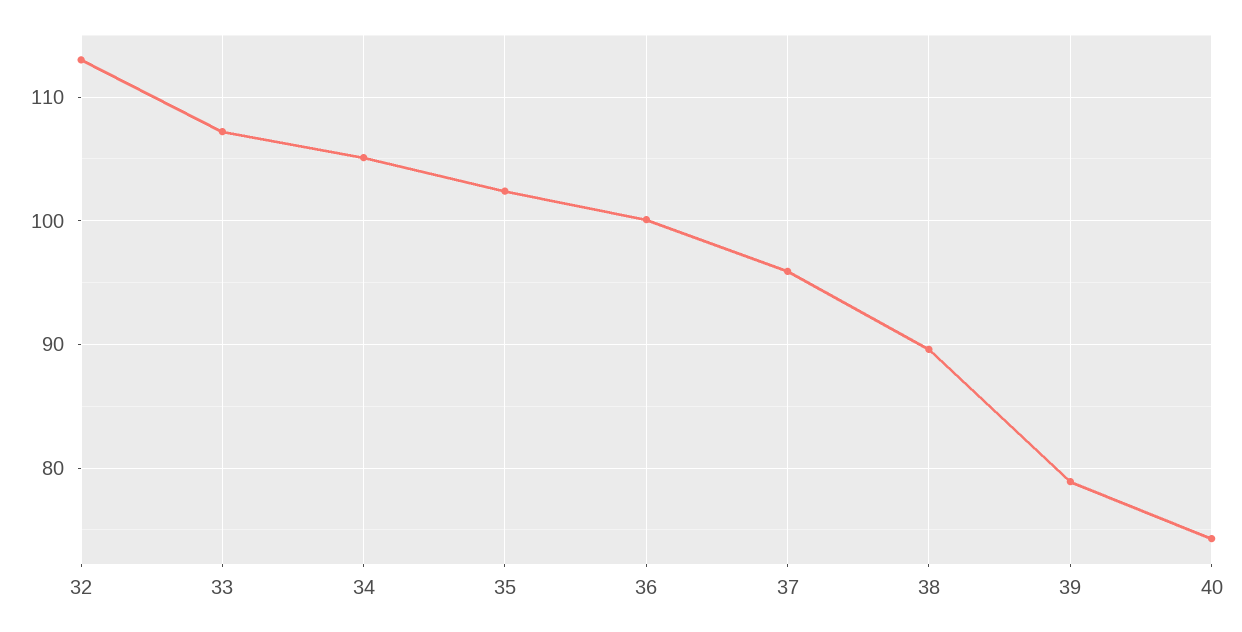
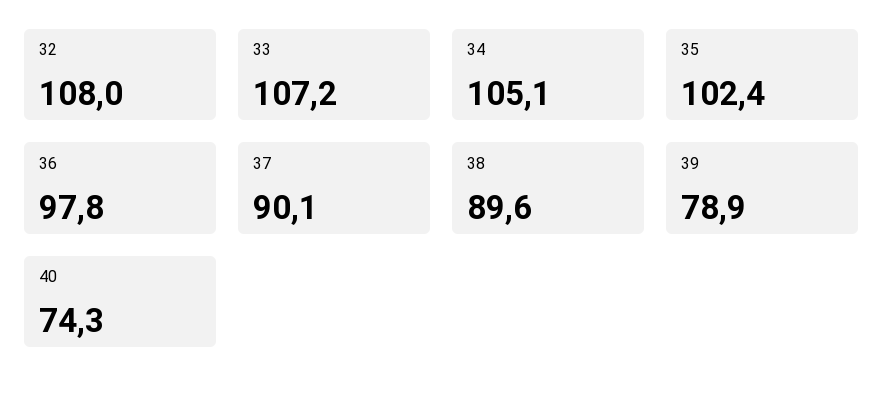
32: 113 -> 108
36: 100 -> 97.8
37: 96 -> 90.1

